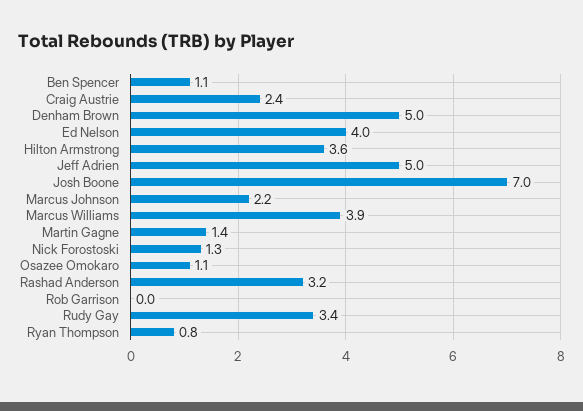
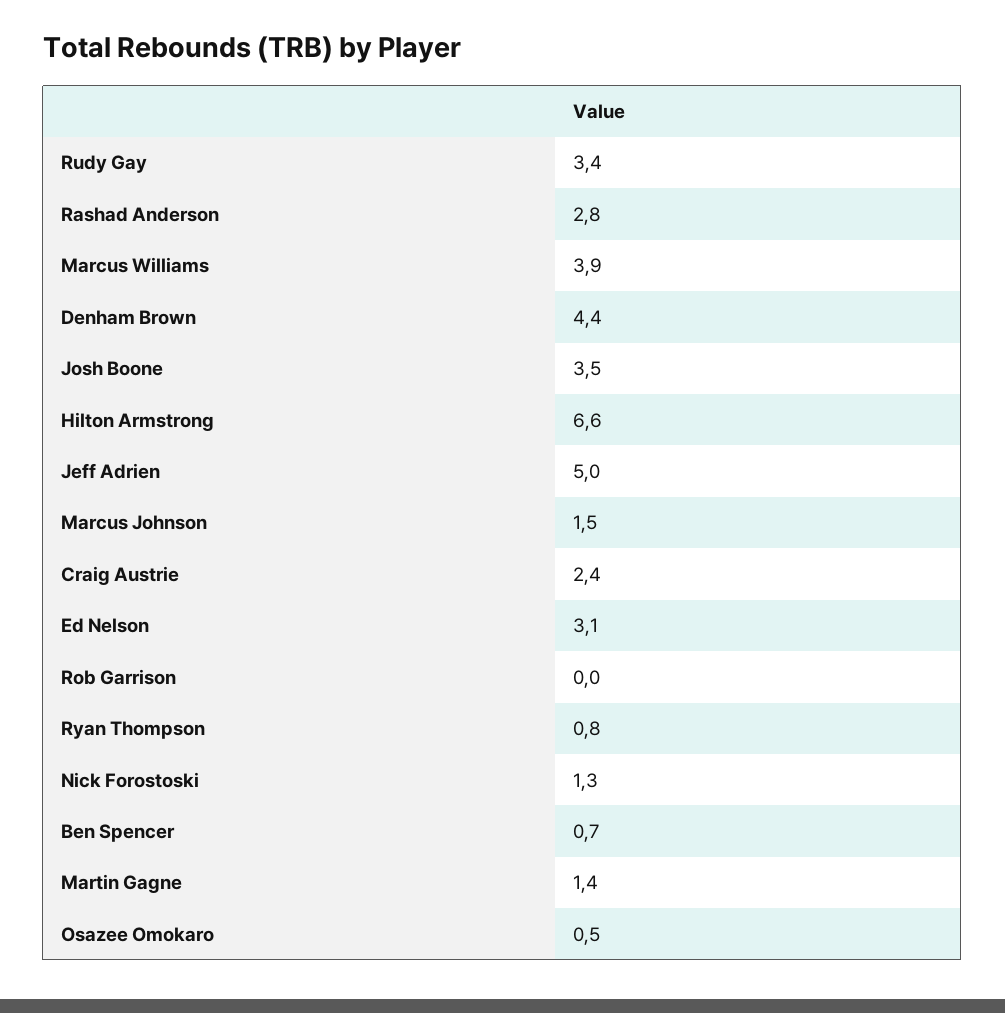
Ben Spencer: 1.1 -> 0.7
Denham Brown: 5 -> 4.4
Ed Nelson: 4 -> 3.1
Hilton Armstrong: 3.6 -> 6.6
Josh Boone: 7 -> 3.5
Marcus Johnson: 2.2 -> 1.5
Osazee Omokaro: 1.1 -> 0.5
Rashad Anderson: 3.2 -> 2.8

